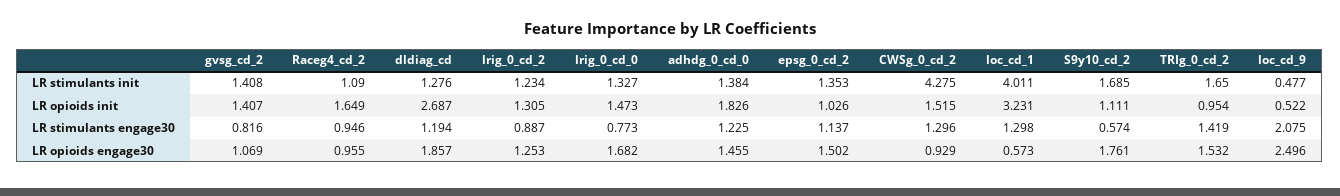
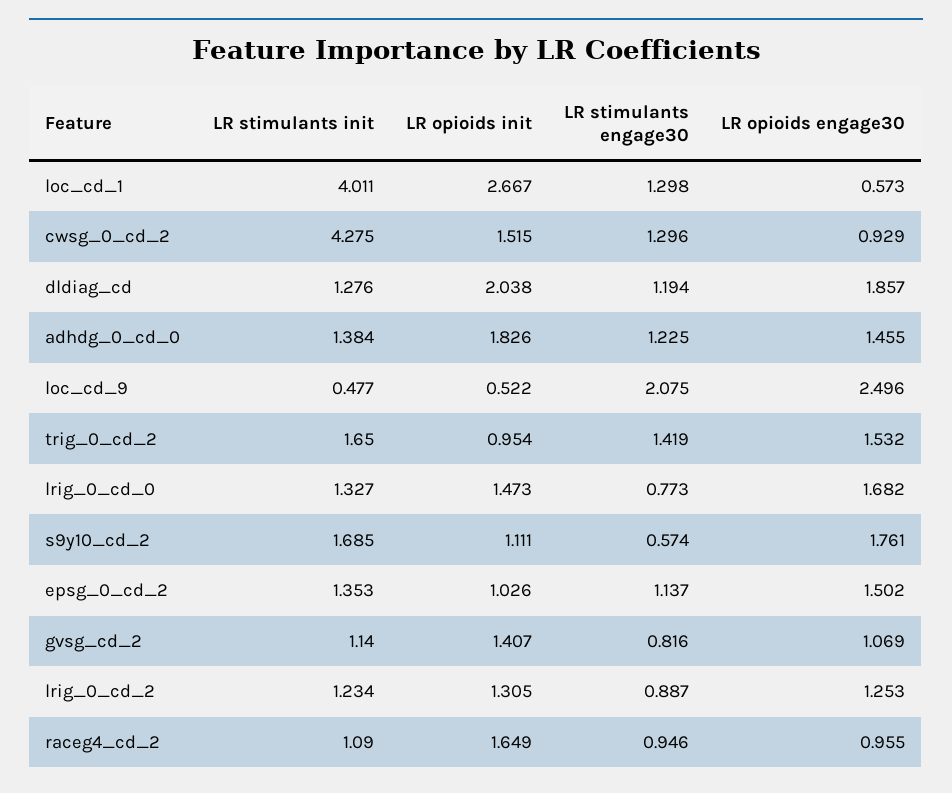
gvsg_cd_2, LR stimulants init: 1.408 -> 1.14
dldiag_cd, LR opioids init: 2.687 -> 2.038
loc_cd_1, LR opioids init: 3.231 -> 2.667

